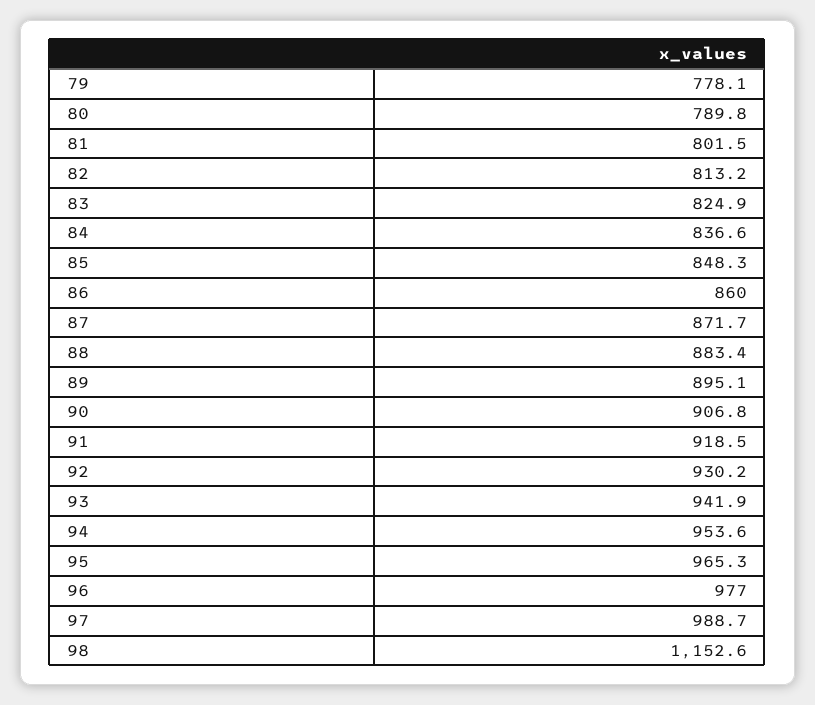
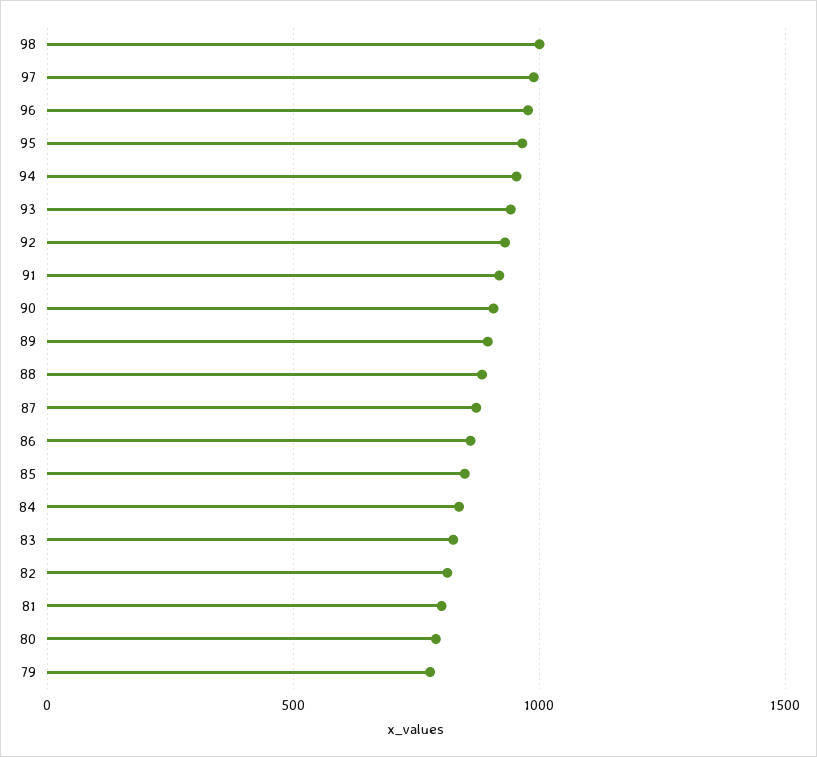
98: 1152.6 -> 1000

